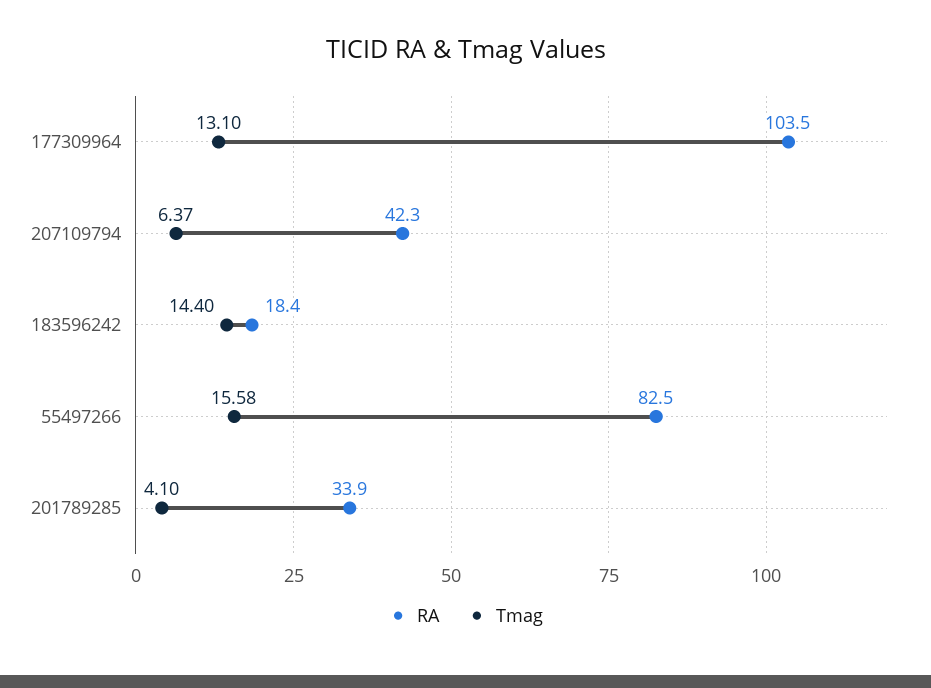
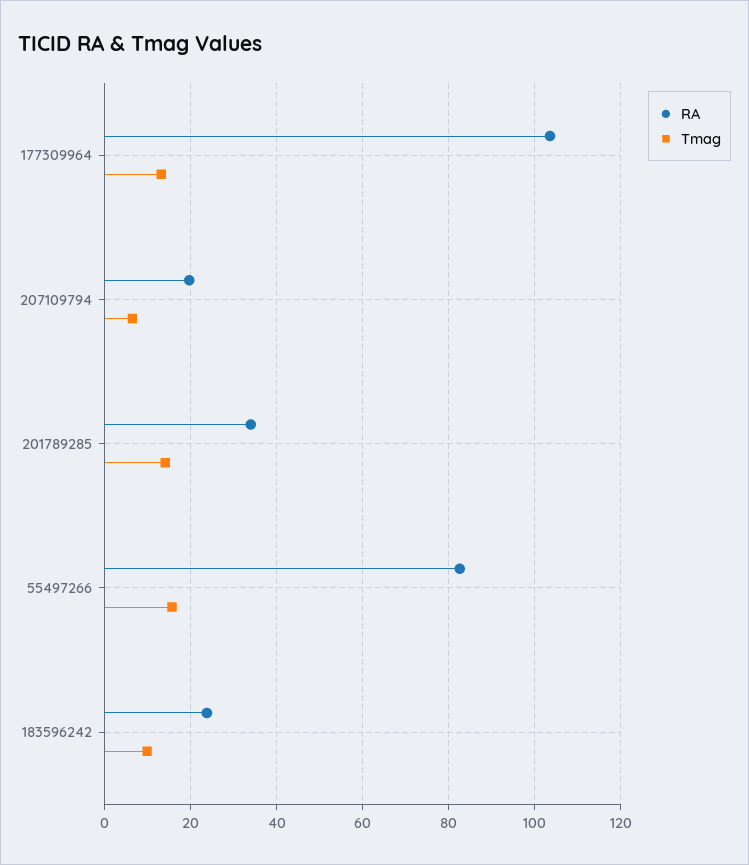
RA, 207109794: 42.3 -> 20
RA, 183596242: 18.4 -> 24
Tmag, 183596242: 14.4 -> 10
Tmag, 201789285: 4.1 -> 14

